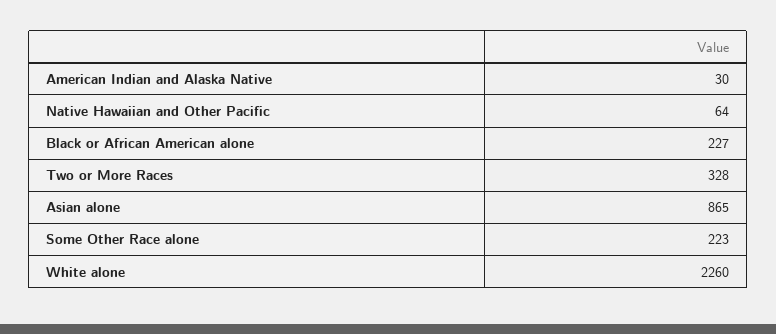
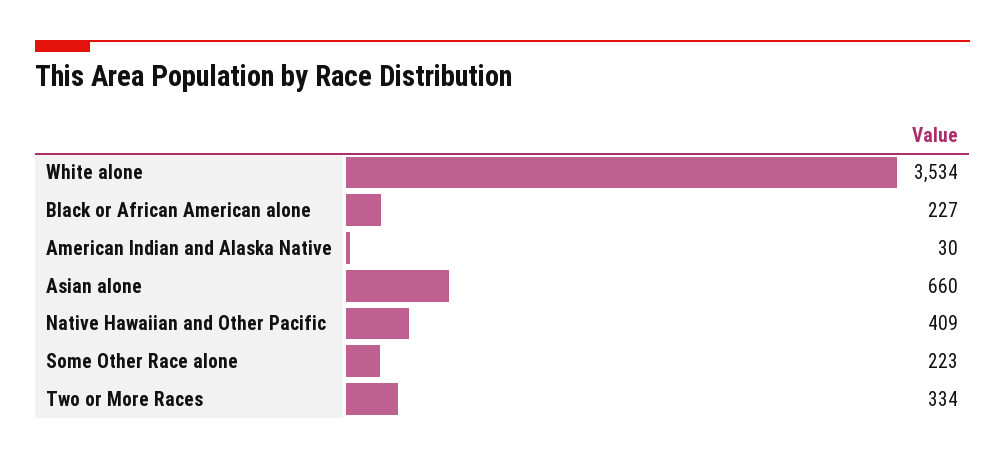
Native Hawaiian and Other Pacific: 64 -> 409
Two or More Races: 328 -> 334
Asian alone: 865 -> 660
White alone: 2260 -> 3534

